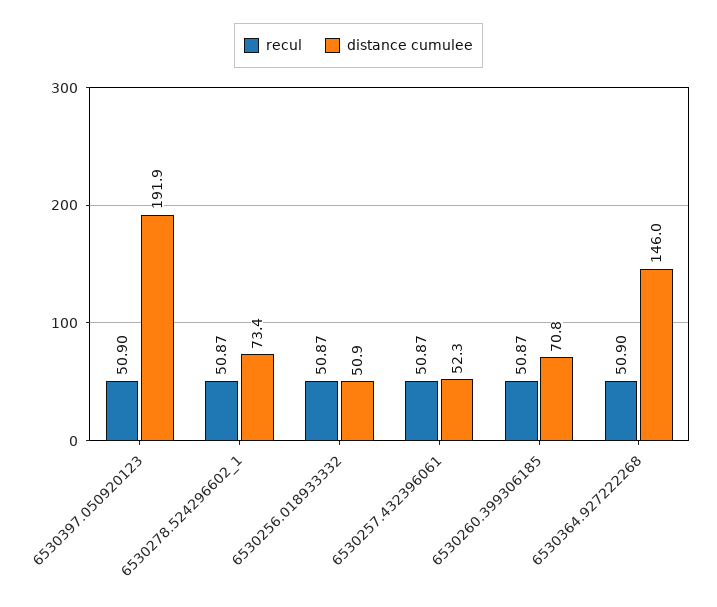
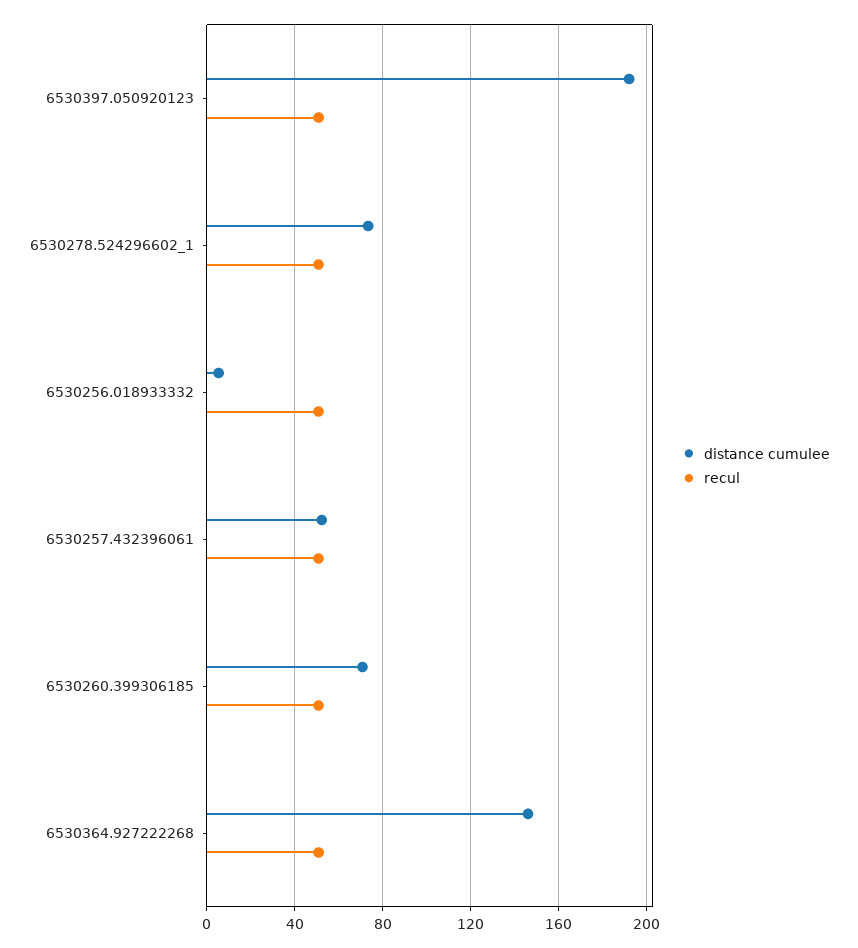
distance cumulee, 6530256.018933332: 50.9 -> 5

